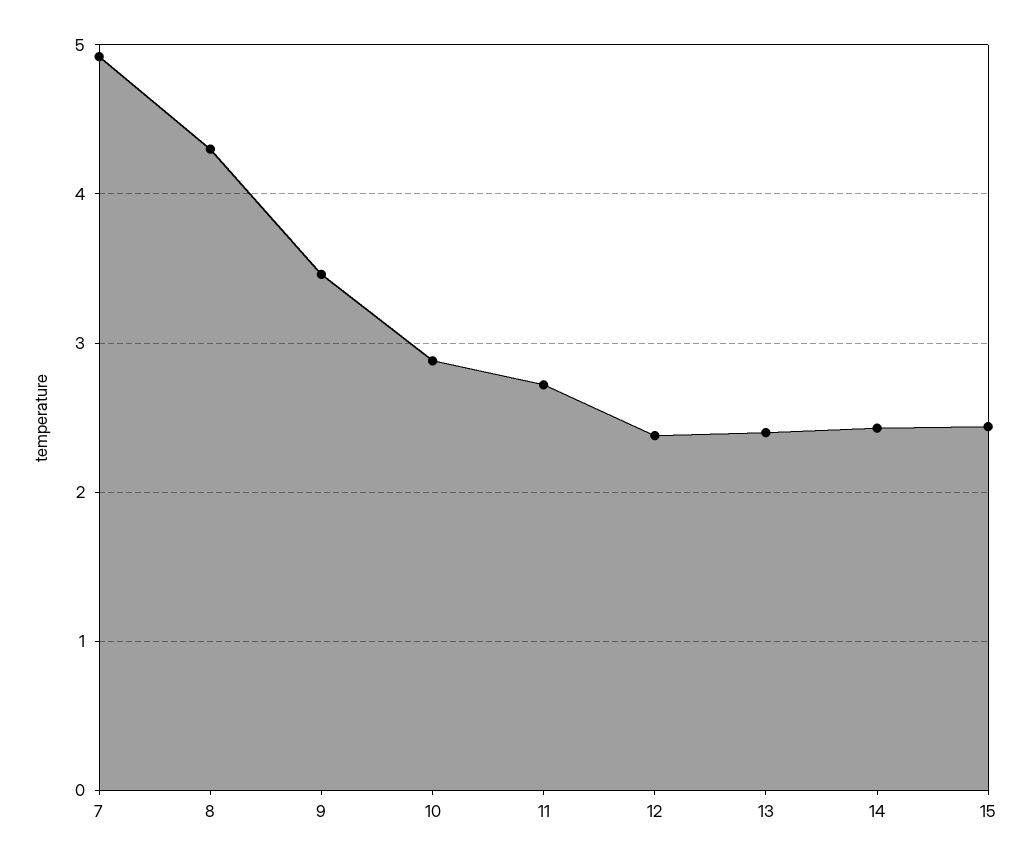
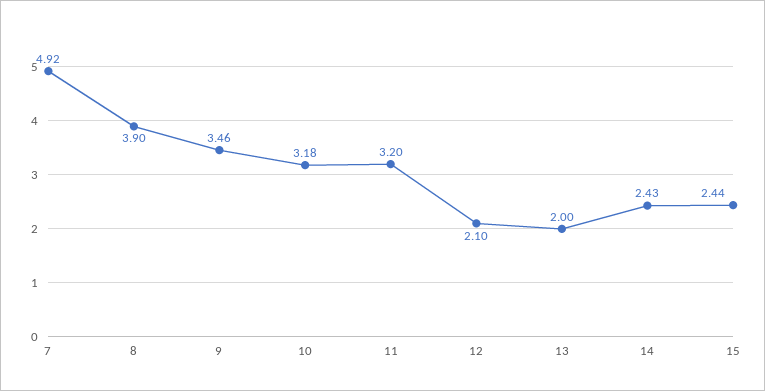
8: 4.3 -> 3.9
10: 2.9 -> 3.18
11: 2.7 -> 3.2
12: 2.4 -> 2.1
13: 2.4 -> 2

